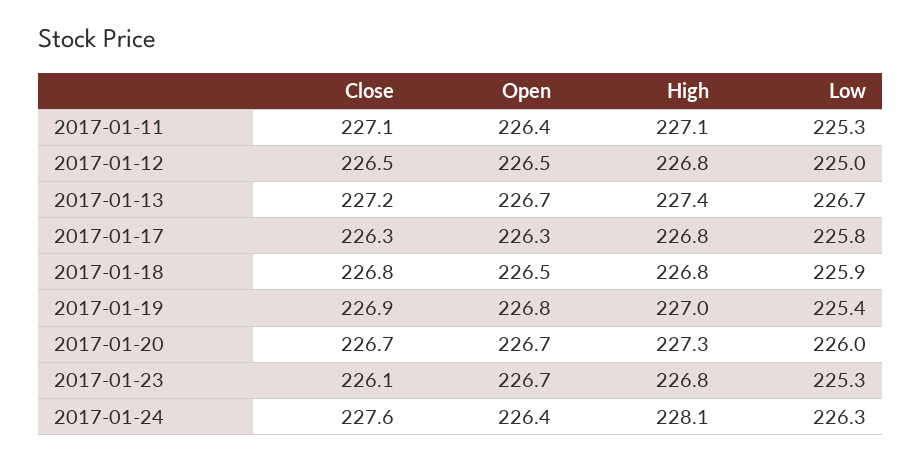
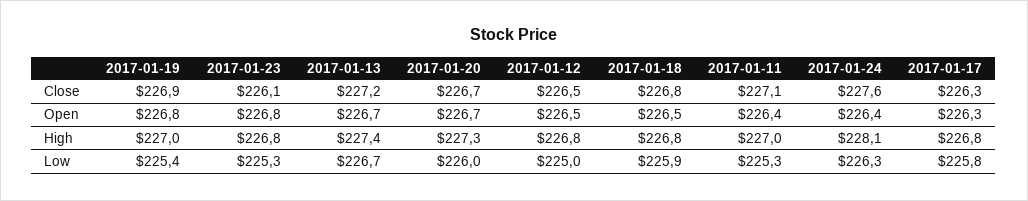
High, 2017-01-11: 227.1 -> 227
Open, 2017-01-23: 226.7 -> 226.8

